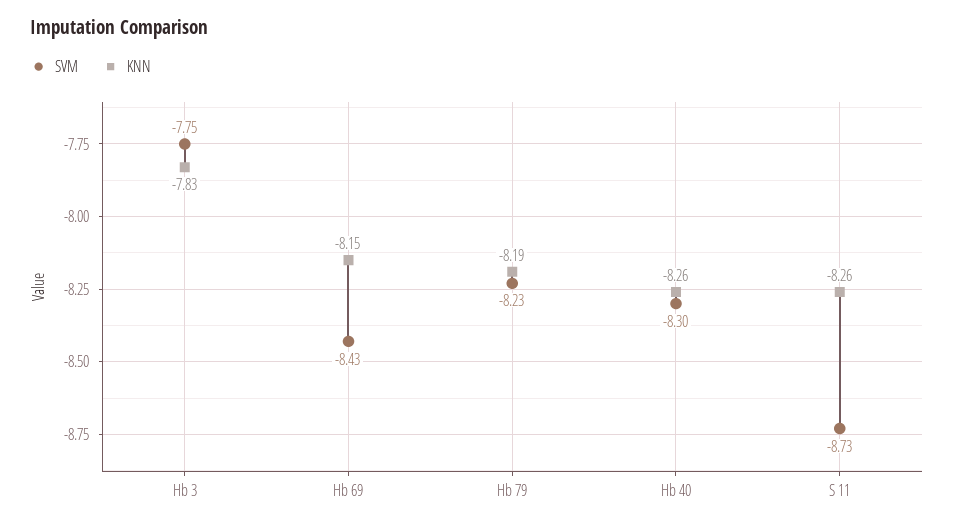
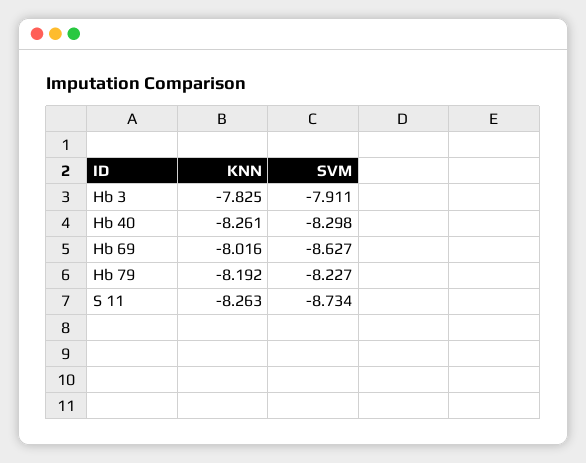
SVM, Hb 3: -7.75 -> -7.911
SVM, Hb 69: -8.43 -> -8.627
KNN, Hb 69: -8.15 -> -8.016

